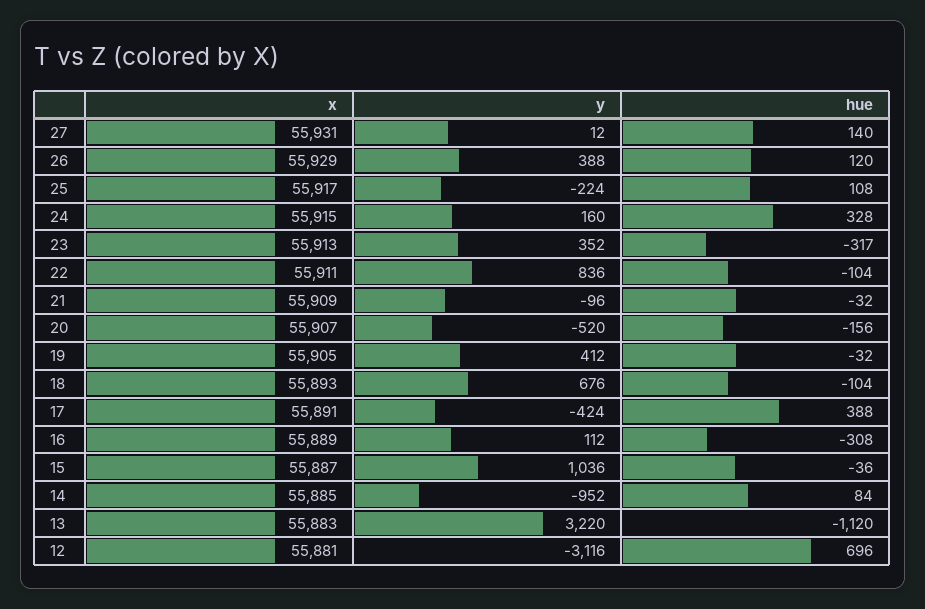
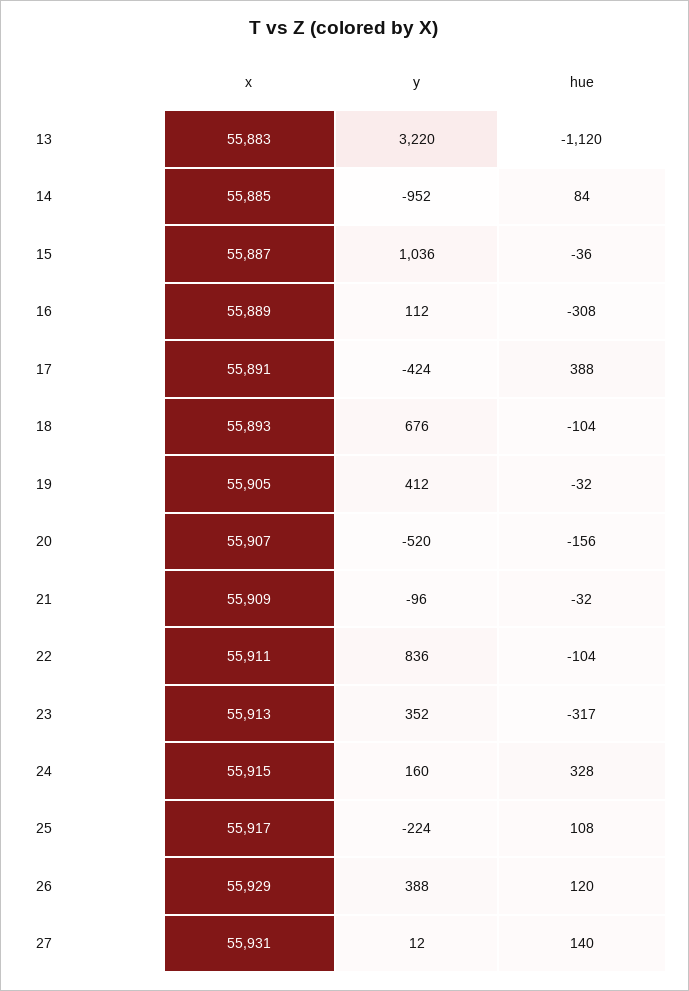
x, 12: 55881 -> none
y, 12: -3116 -> none
hue, 12: 696 -> none

